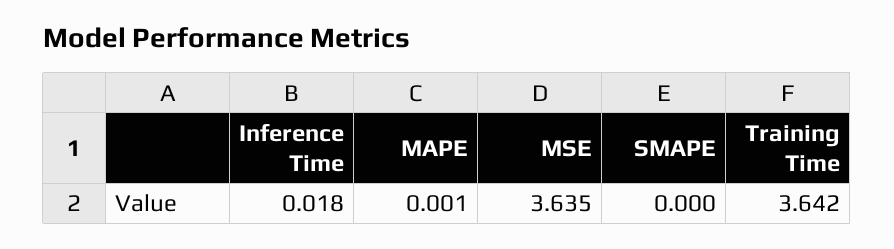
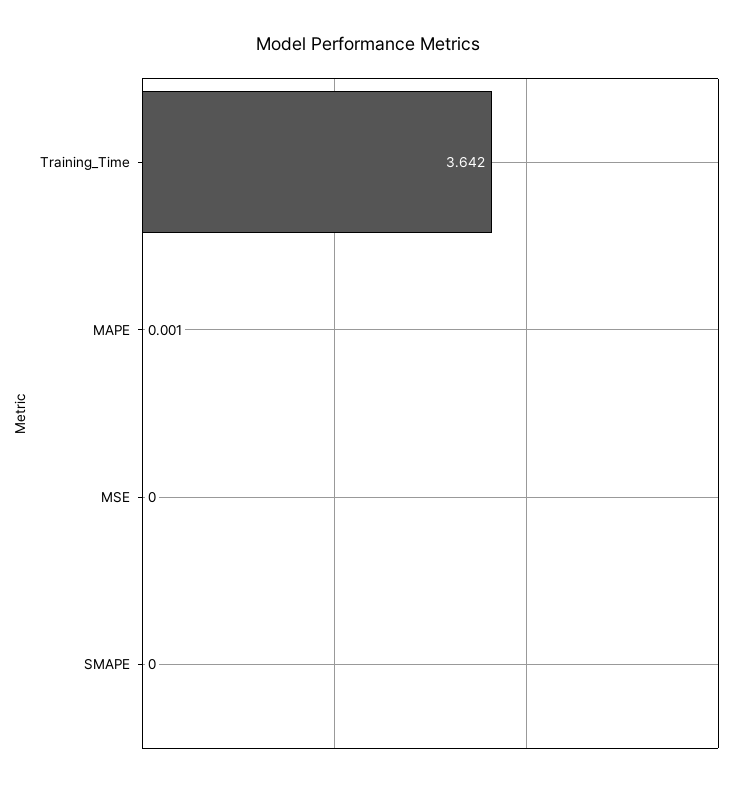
Inference Time: 0.018 -> none
MSE: 3.635 -> 0

